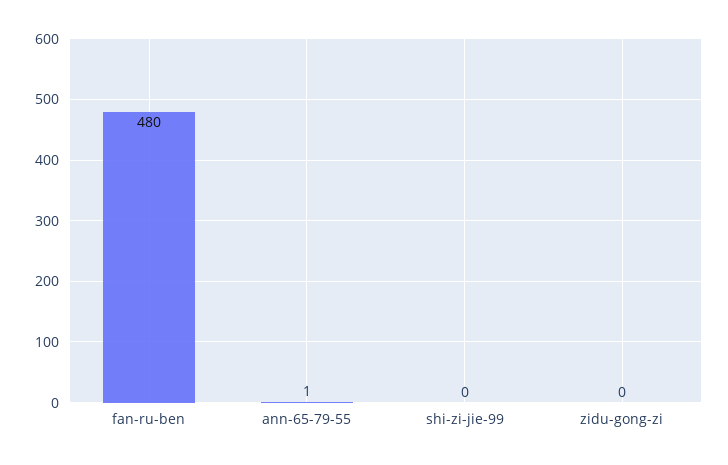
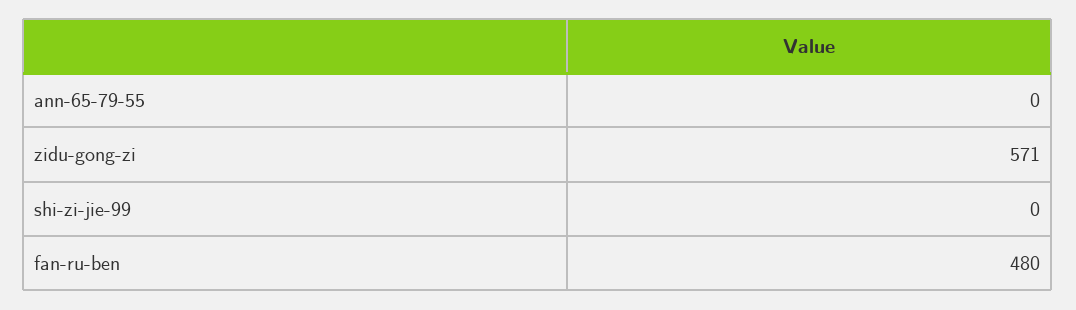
ann-65-79-55: 1 -> 0
zidu-gong-zi: 0 -> 571

